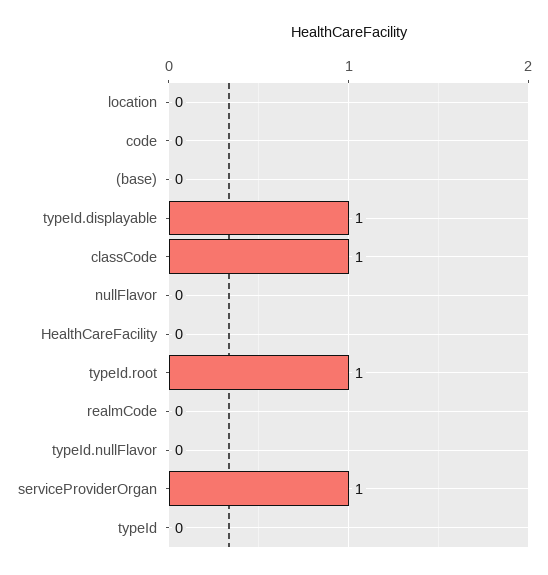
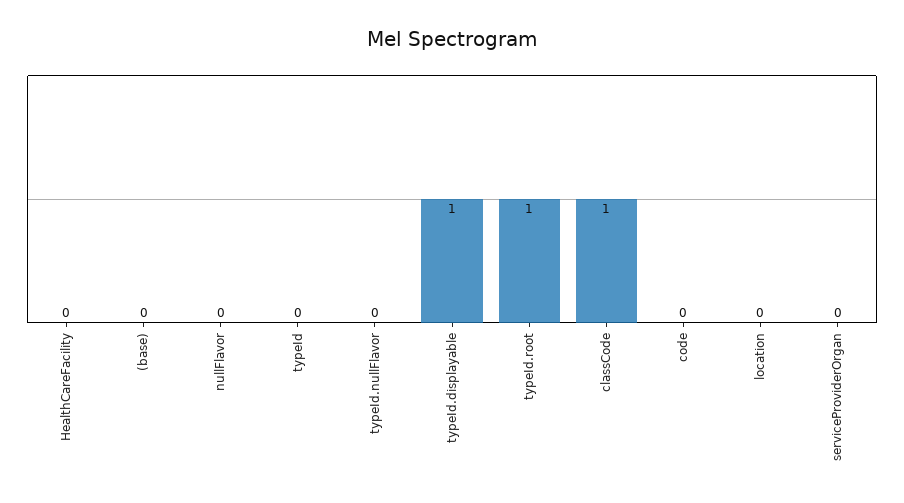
realmCode: 0 -> none
serviceProviderOrgan: 1 -> 0

